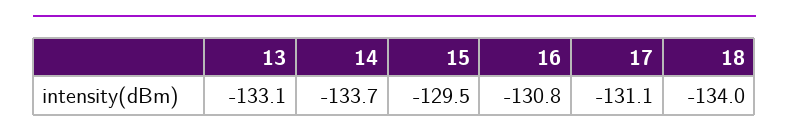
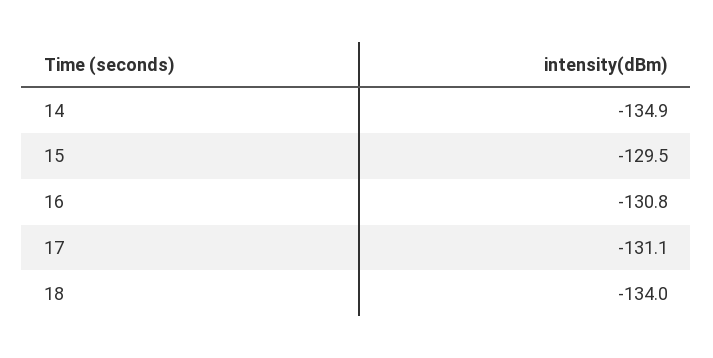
13: -133.1 -> none
14: -133.7 -> -134.9

